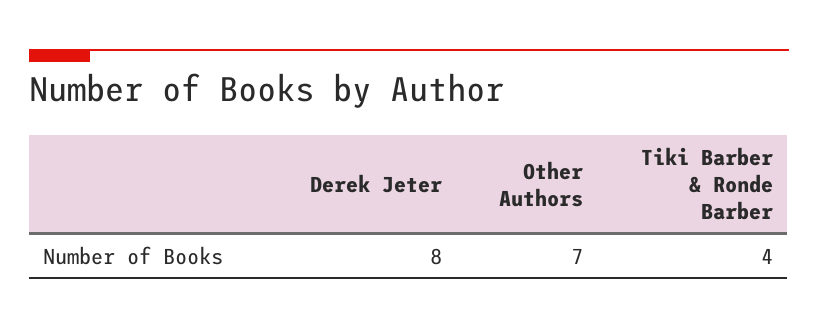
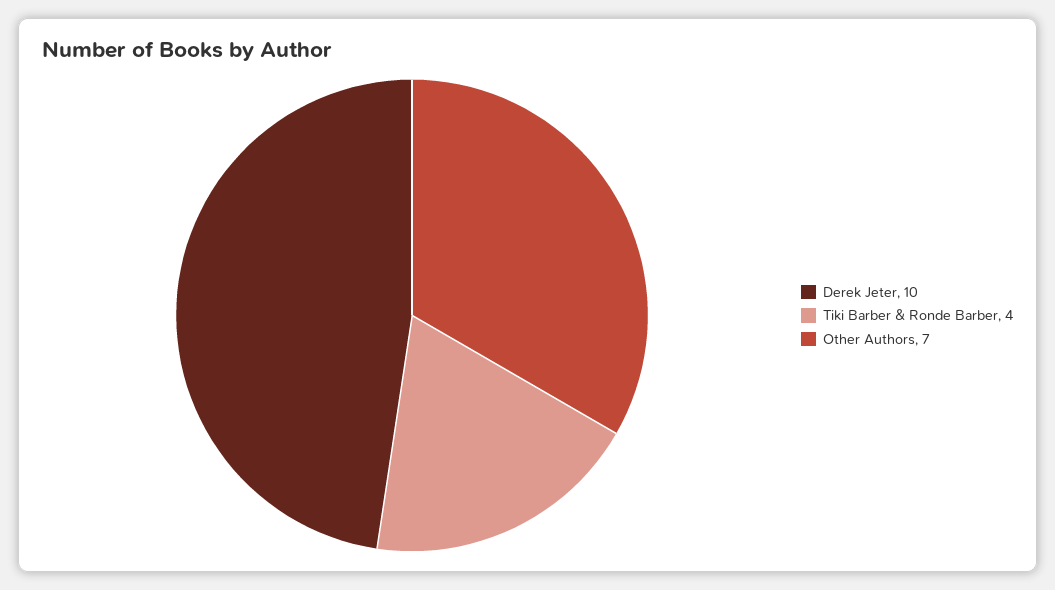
Derek Jeter: 8 -> 10

